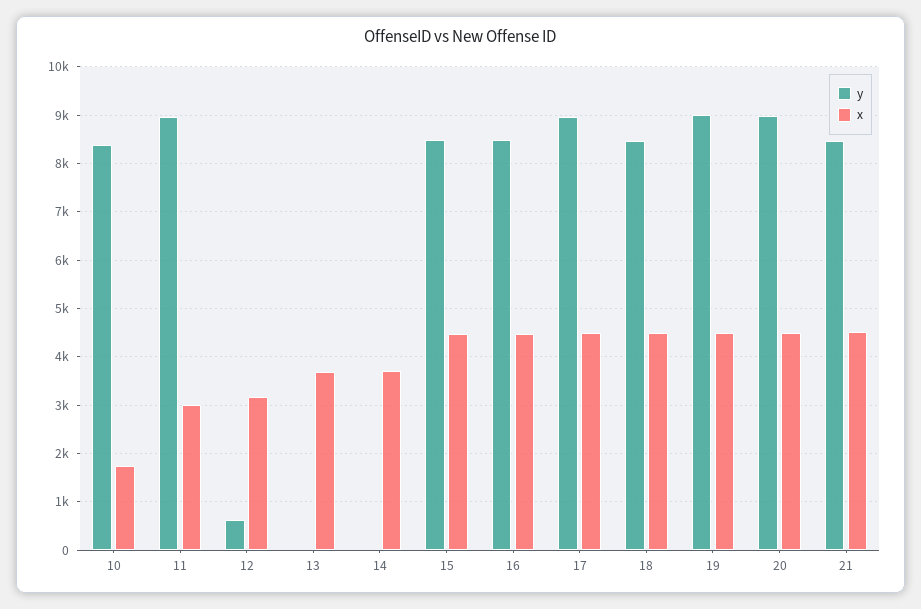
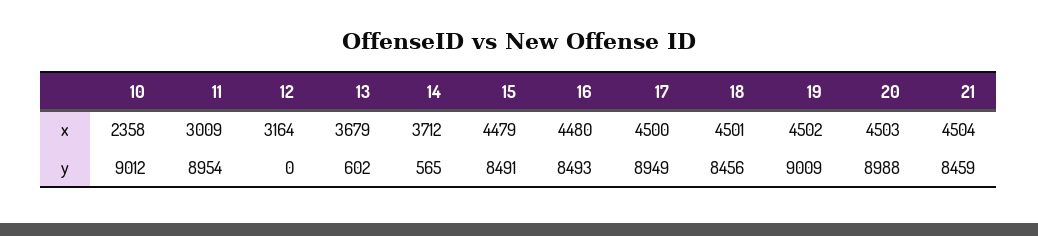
y, 10: 8400 -> 9012
x, 10: 1800 -> 2358
y, 12: 600 -> 0
y, 13: 0 -> 602
y, 14: 0 -> 565

